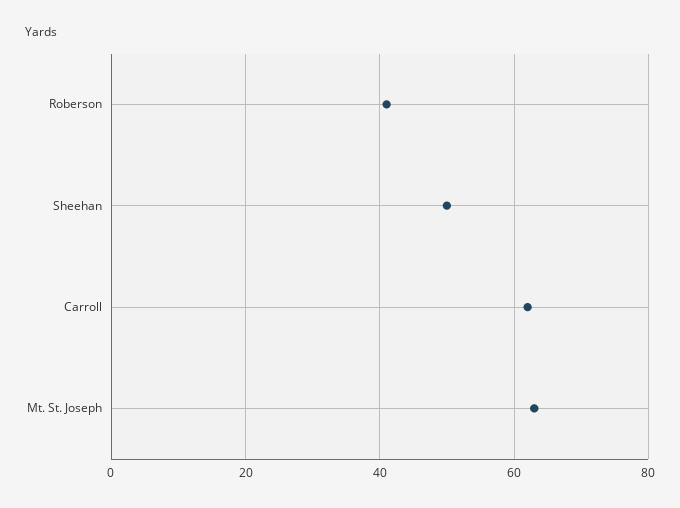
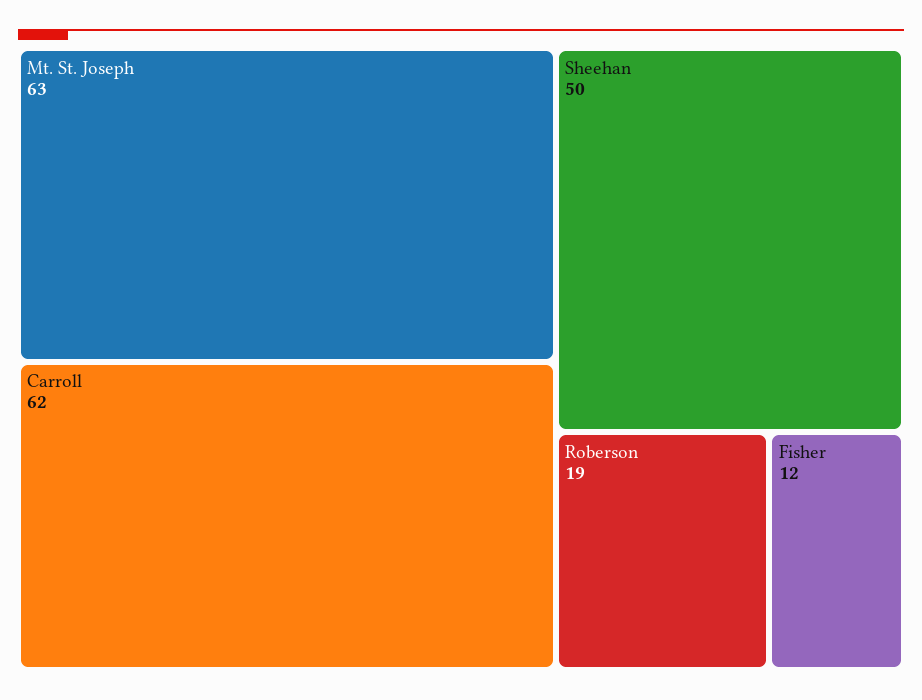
Roberson: 40 -> 19
Fisher: none -> 12

